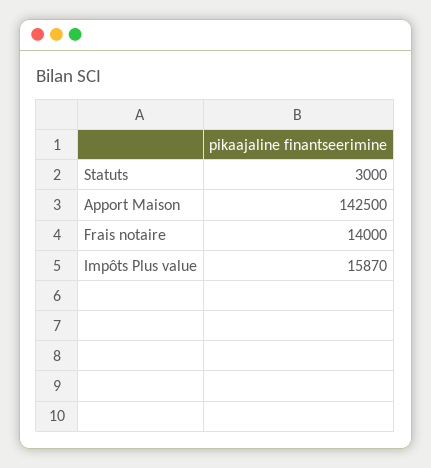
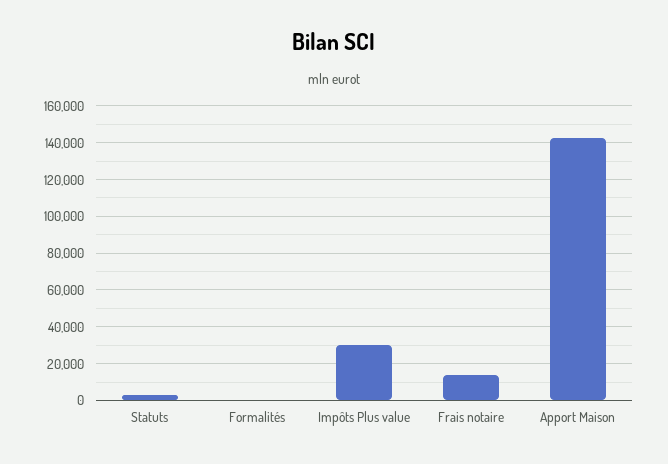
Impôts Plus value: 15870 -> 30000
Formalités: none -> 0

